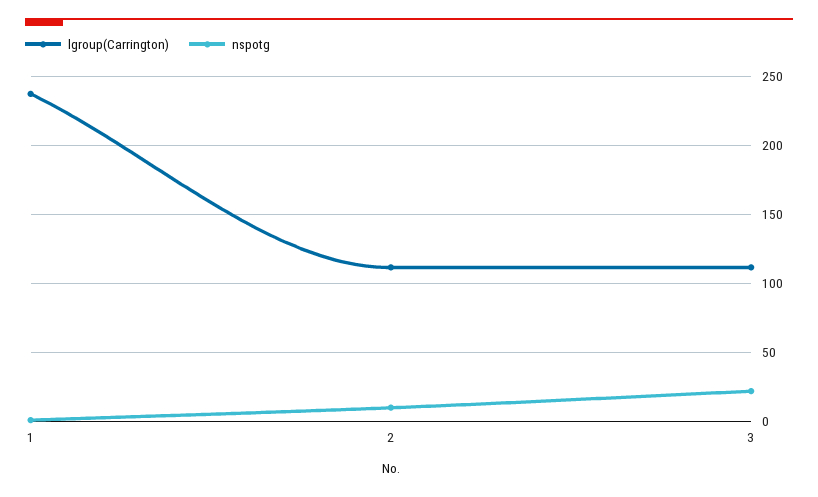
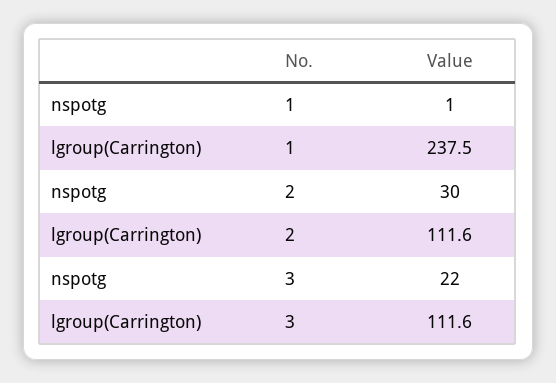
nspotg, 2: 10 -> 30

